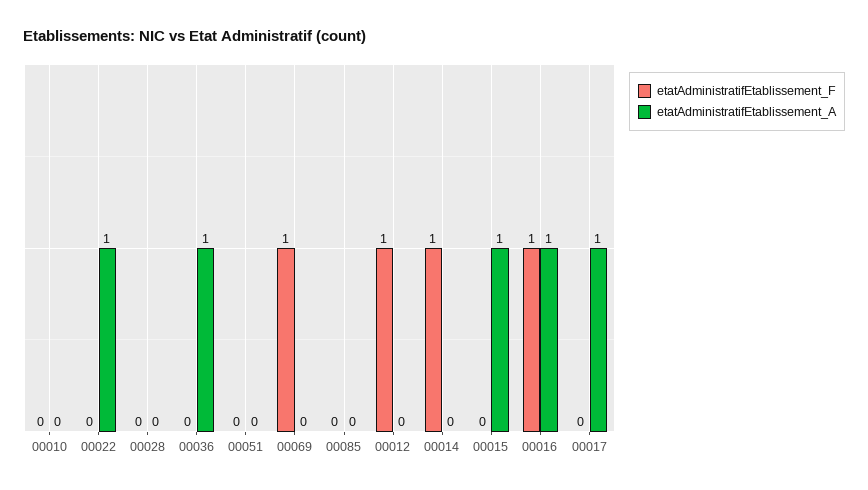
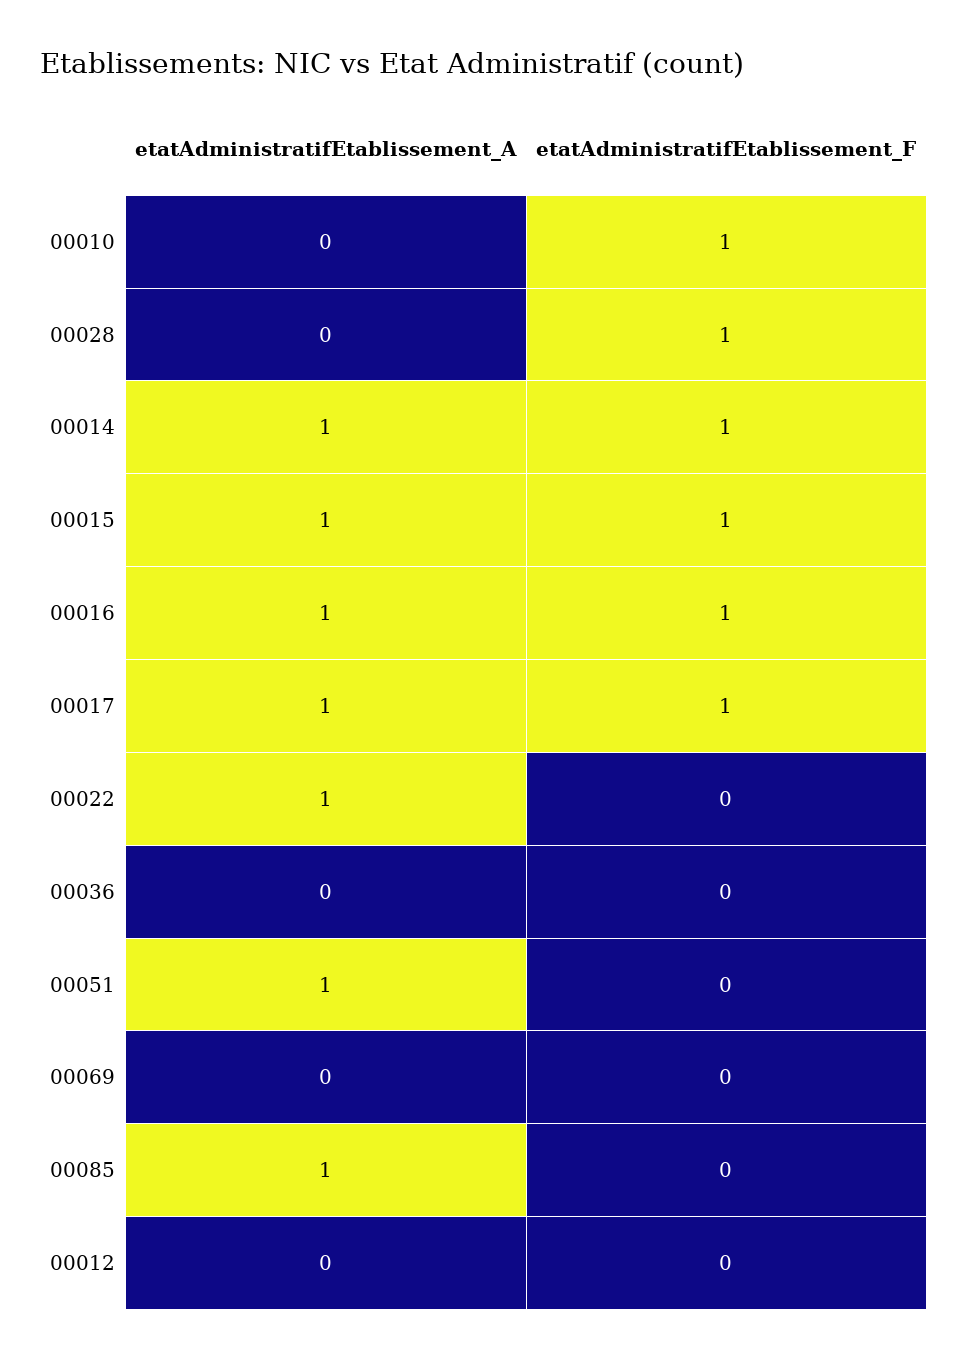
etatAdministratifEtablissement_F, 00010: 0 -> 1
etatAdministratifEtablissement_F, 00028: 0 -> 1
etatAdministratifEtablissement_A, 00036: 1 -> 0
etatAdministratifEtablissement_A, 00051: 0 -> 1
etatAdministratifEtablissement_F, 00069: 1 -> 0
etatAdministratifEtablissement_A, 00085: 0 -> 1
etatAdministratifEtablissement_F, 00012: 1 -> 0
etatAdministratifEtablissement_A, 00014: 0 -> 1
etatAdministratifEtablissement_F, 00015: 0 -> 1
etatAdministratifEtablissement_F, 00017: 0 -> 1

